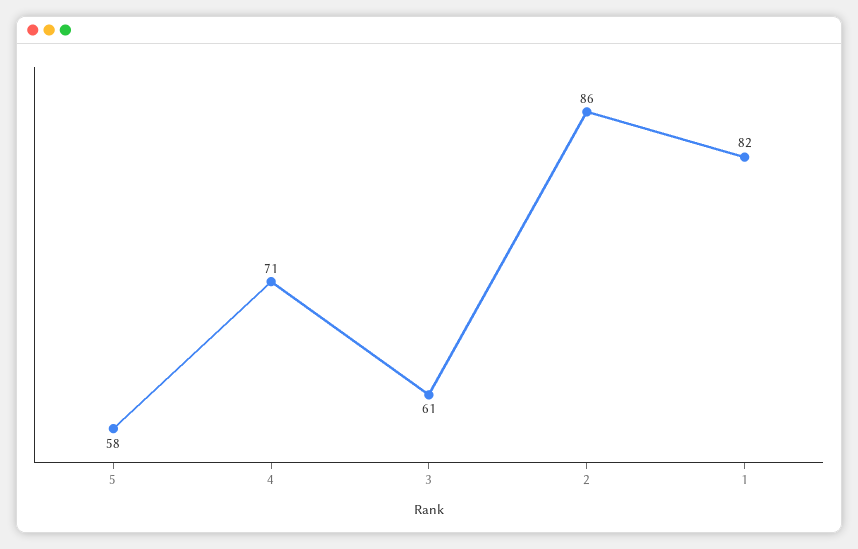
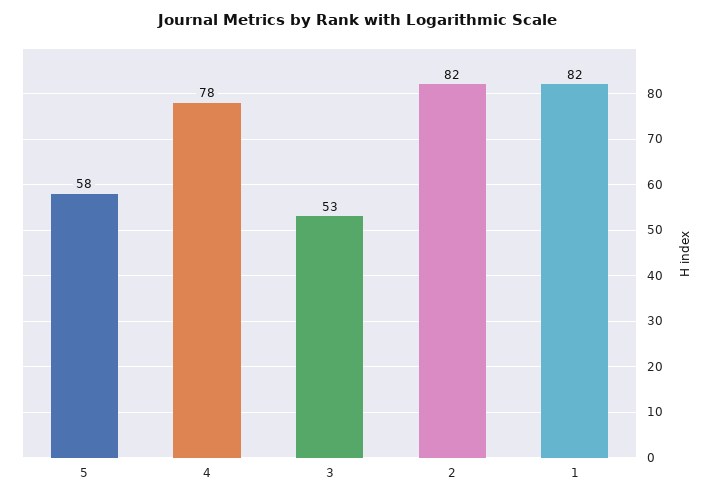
4: 71 -> 78
3: 61 -> 53
2: 86 -> 82

